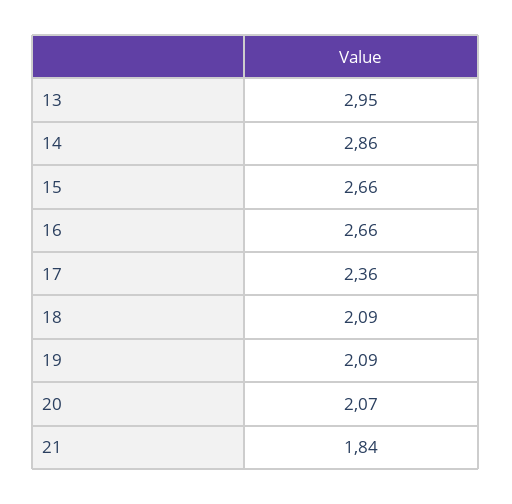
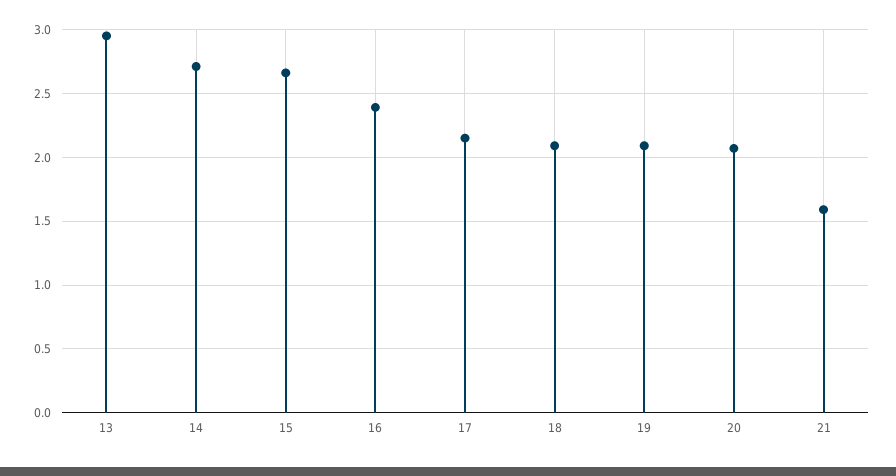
14: 2.86 -> 2.7
16: 2.66 -> 2.4
17: 2.36 -> 2.15
21: 1.84 -> 1.6

